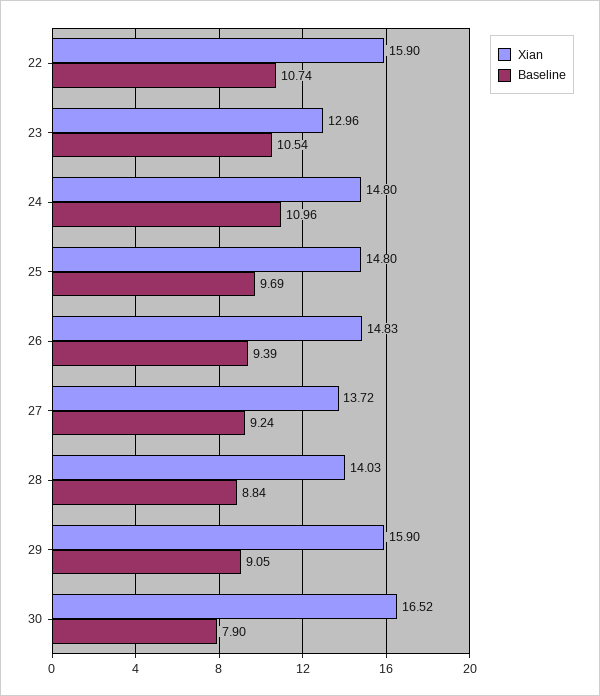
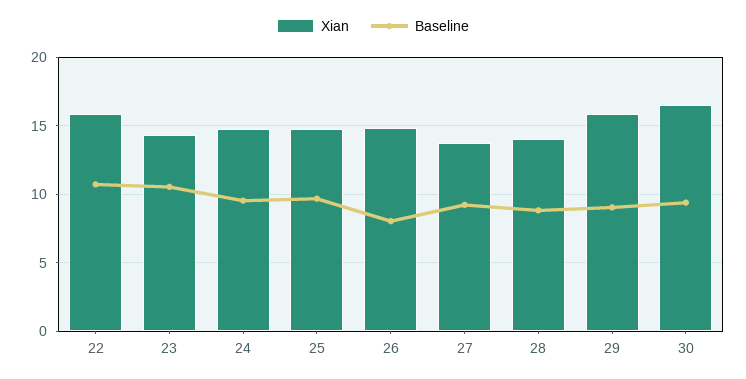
Xian, 23: 12.96 -> 14.5
Baseline, 24: 10.96 -> 9.5
Baseline, 26: 9.39 -> 8
Baseline, 30: 7.9 -> 9.5

